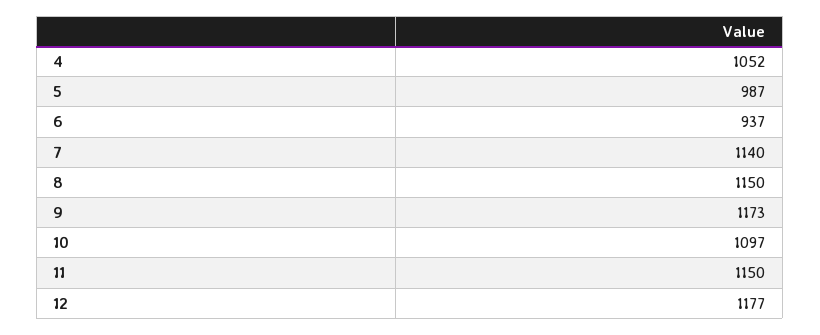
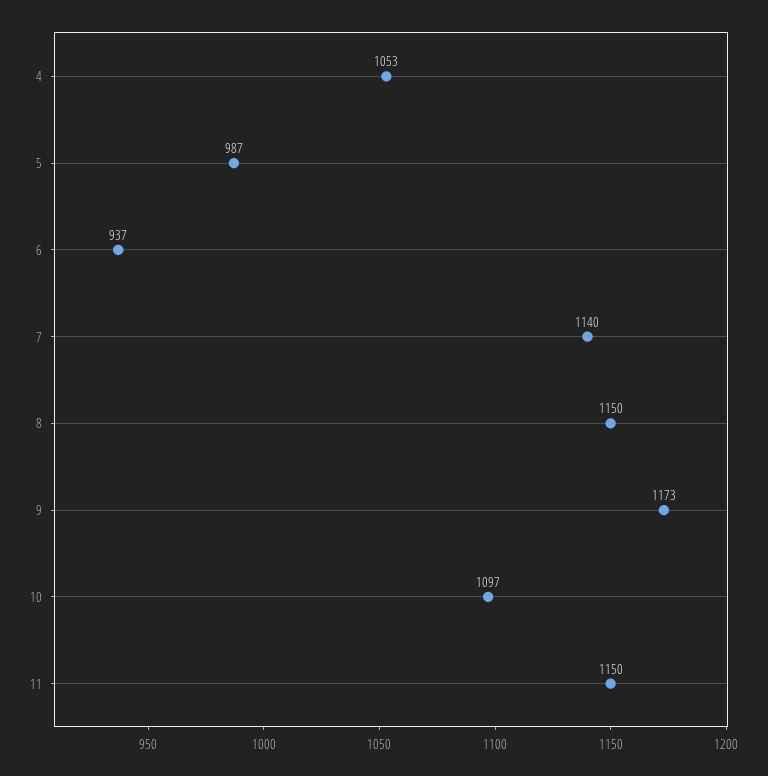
4: 1052 -> 1053
12: 1177 -> none

